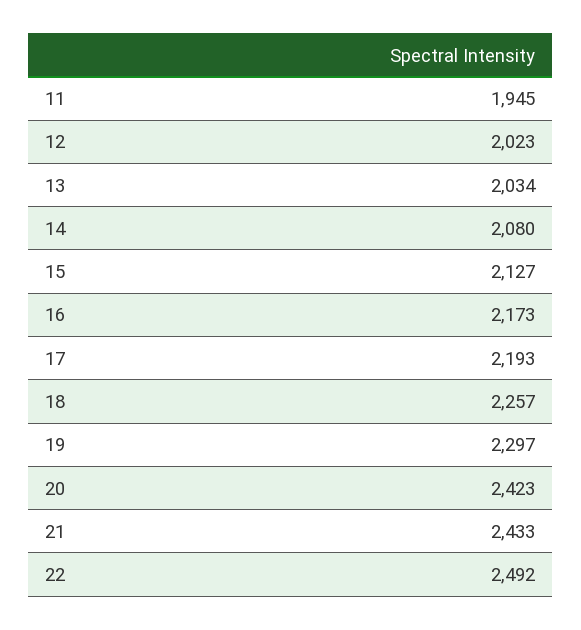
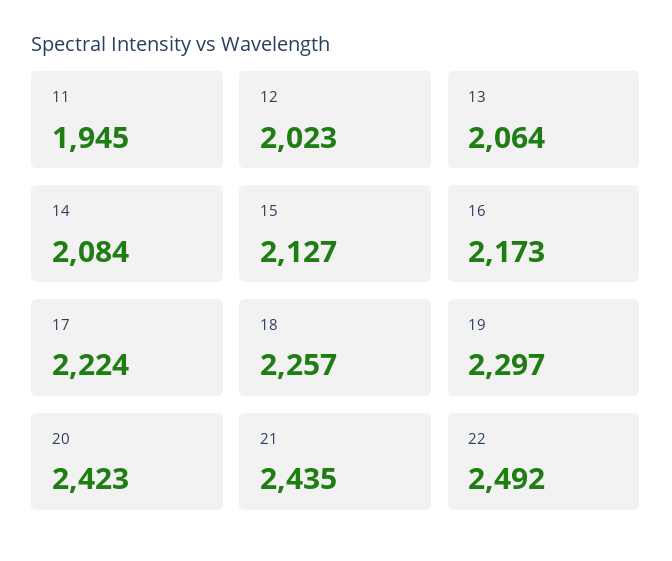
13: 2034 -> 2064
14: 2080 -> 2084
17: 2193 -> 2224
21: 2433 -> 2435

